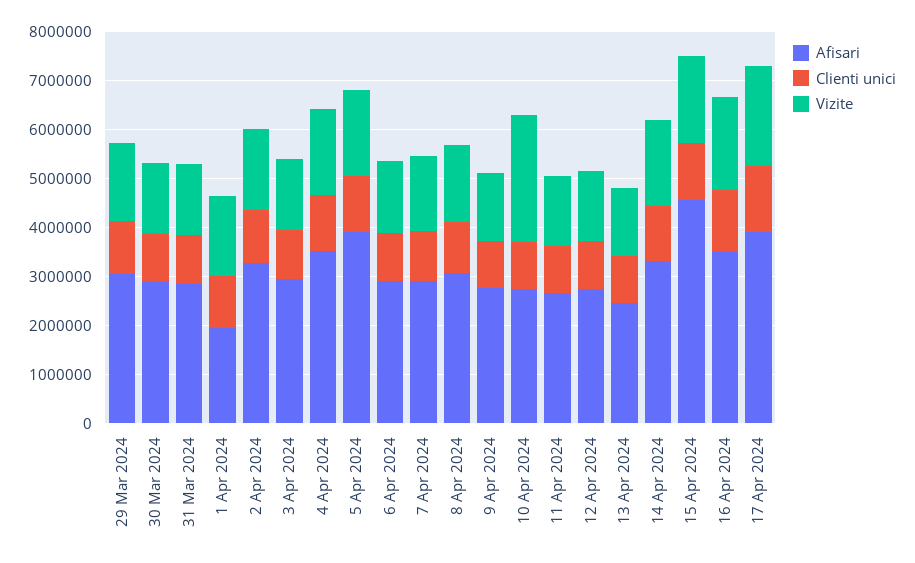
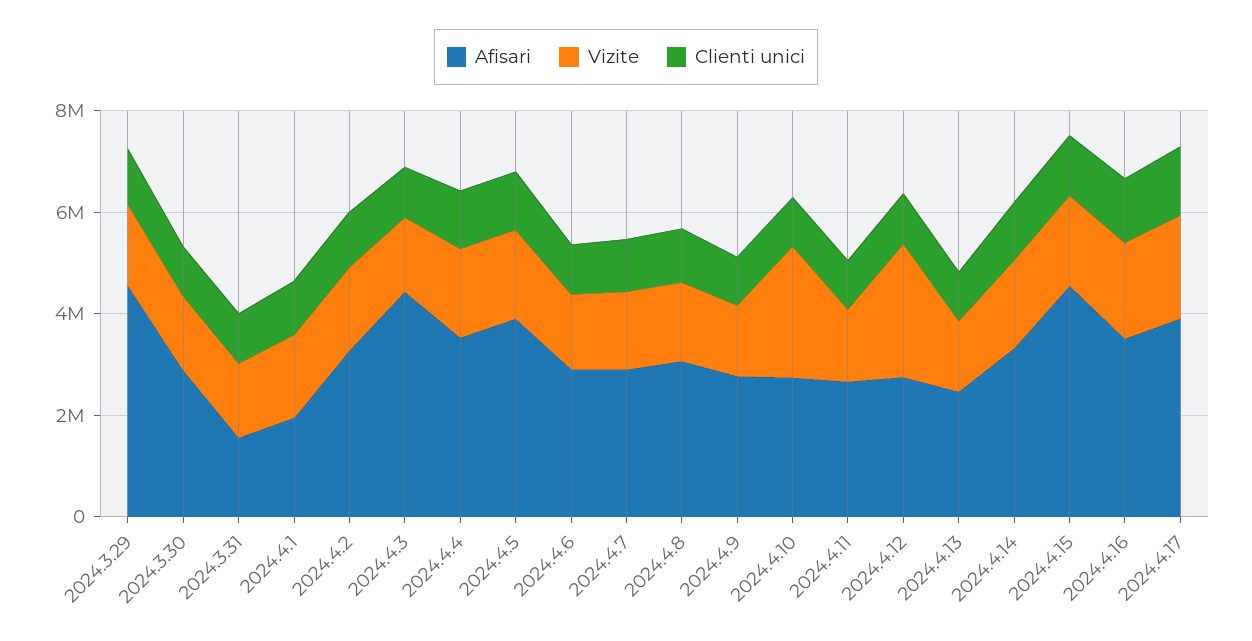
Afisari, 29 Mar 2024: 3000000 -> 4500000
Afisari, 31 Mar 2024: 2800000 -> 1500000
Afisari, 3 Apr 2024: 3000000 -> 4500000
Vizite, 12 Apr 2024: 1400000 -> 2500000

